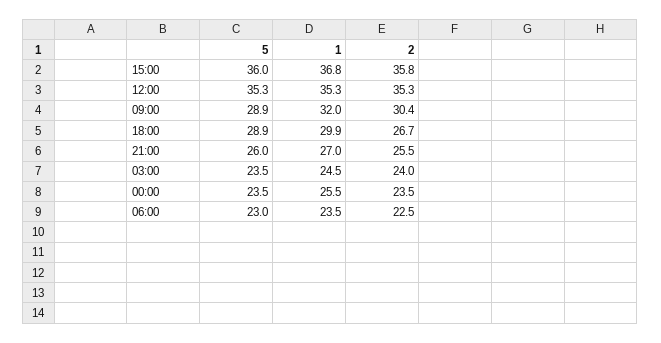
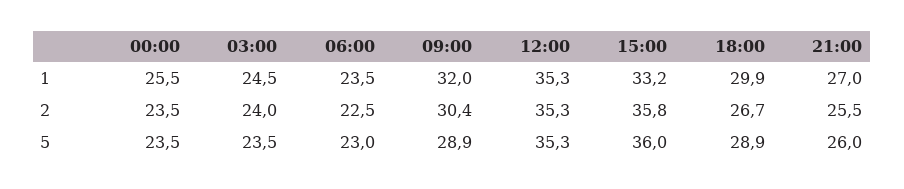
1, 15:00: 36.8 -> 33.2

